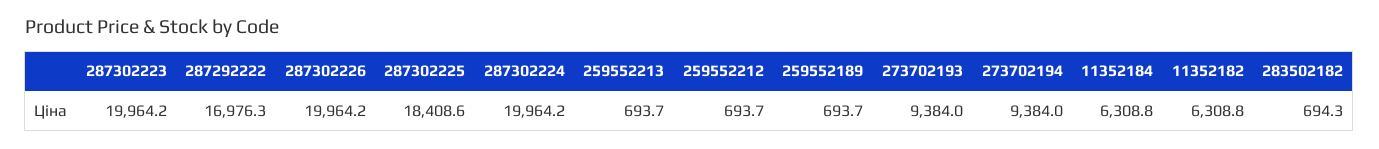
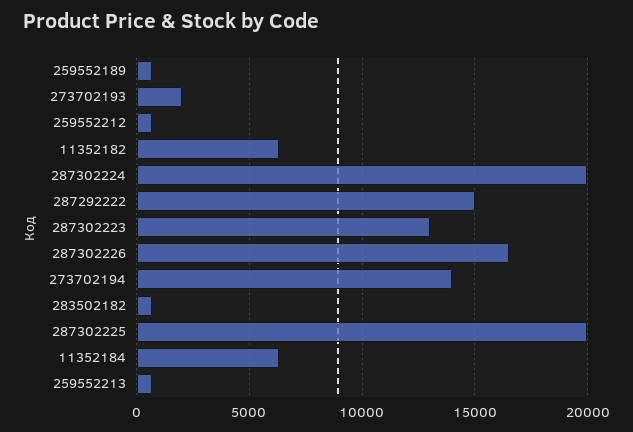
287302223: 19964.2 -> 13000
287292222: 16976.3 -> 15000
287302226: 19964.2 -> 16500
287302225: 18408.6 -> 20000
273702193: 9384 -> 2000
273702194: 9384 -> 14000

